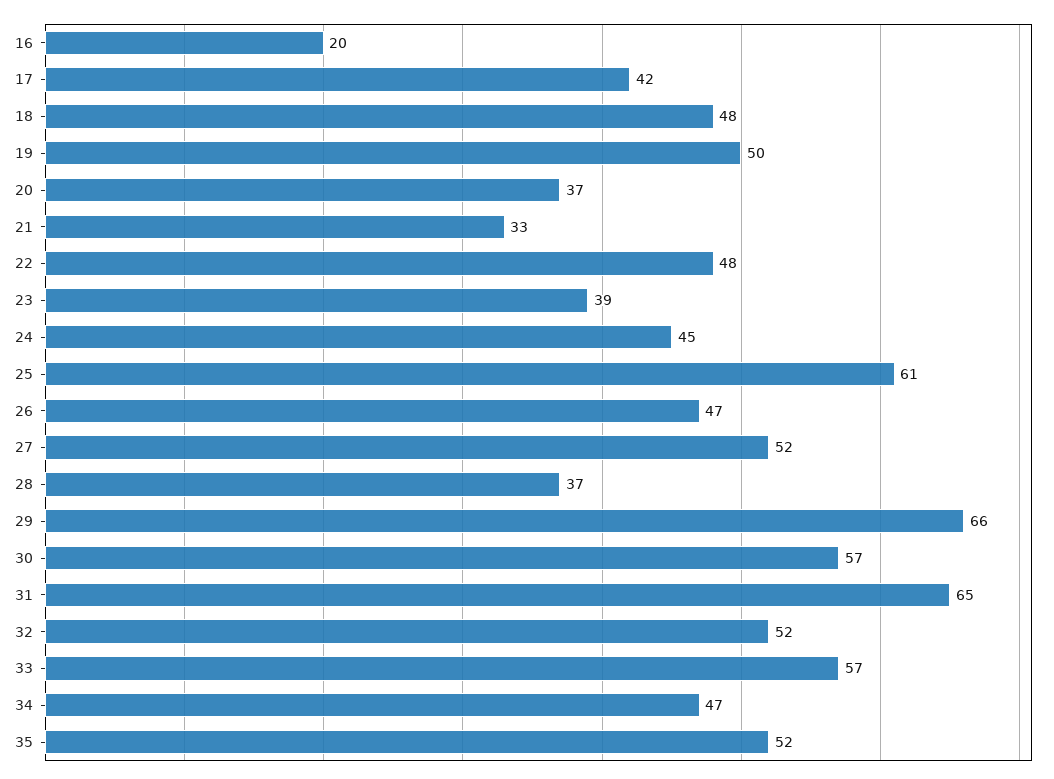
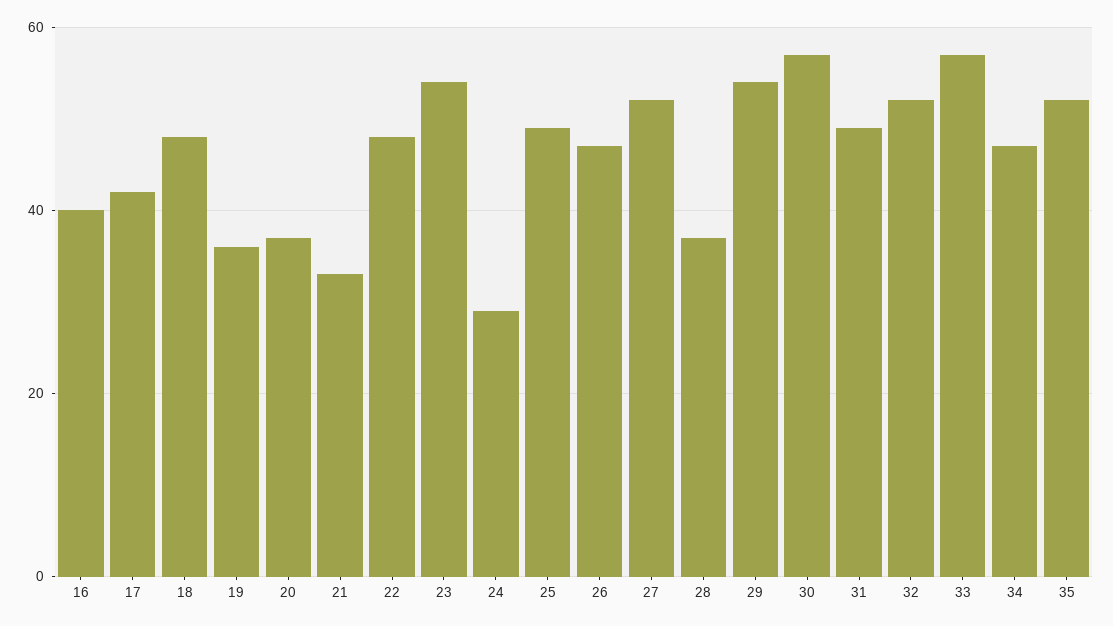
16: 20 -> 40
19: 50 -> 35
23: 39 -> 55
24: 45 -> 30
25: 61 -> 50
29: 66 -> 55
31: 65 -> 50

